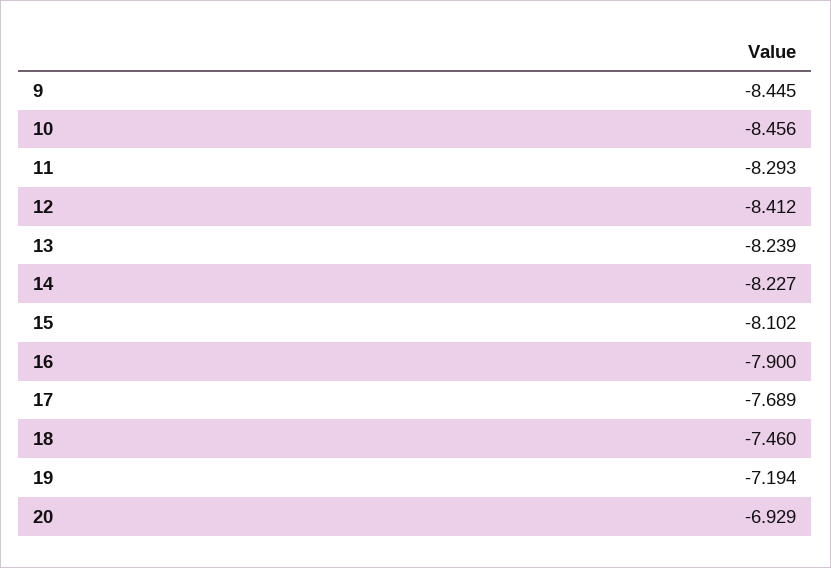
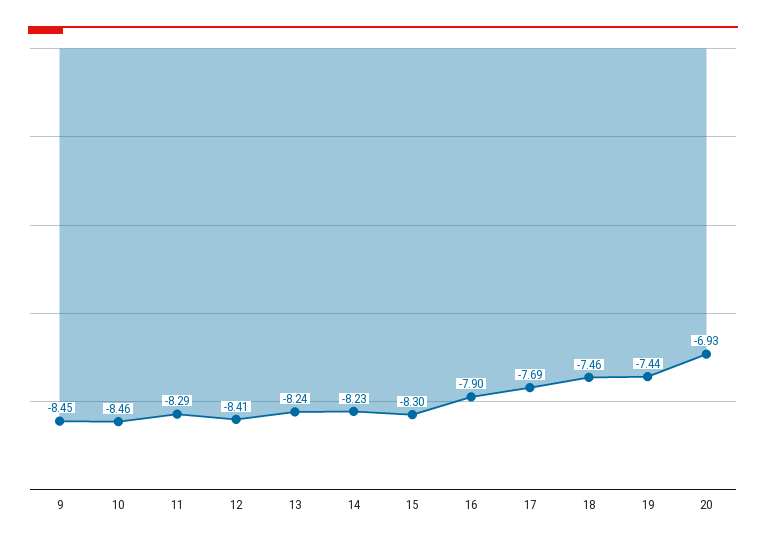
15: -8.102 -> -8.3
19: -7.194 -> -7.44

